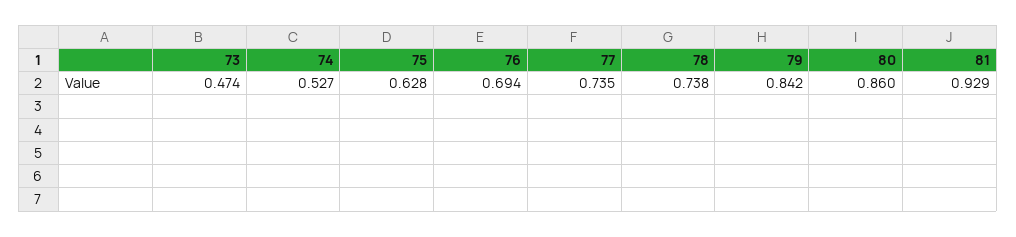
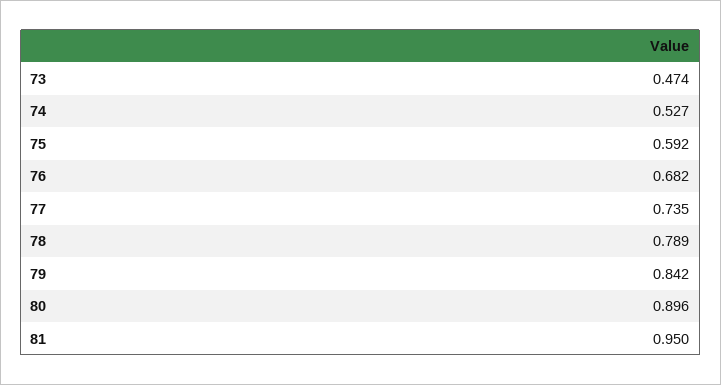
75: 0.628 -> 0.592
76: 0.694 -> 0.682
78: 0.738 -> 0.789
80: 0.86 -> 0.896
81: 0.929 -> 0.95

